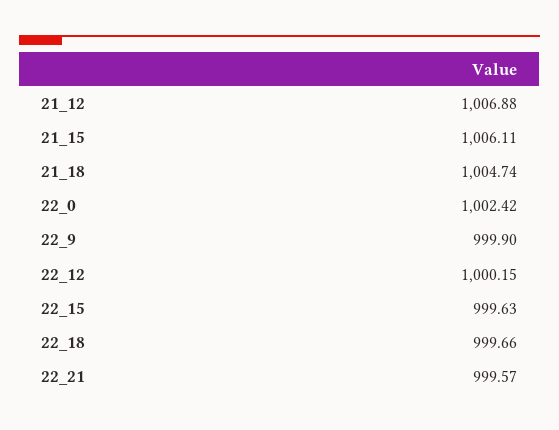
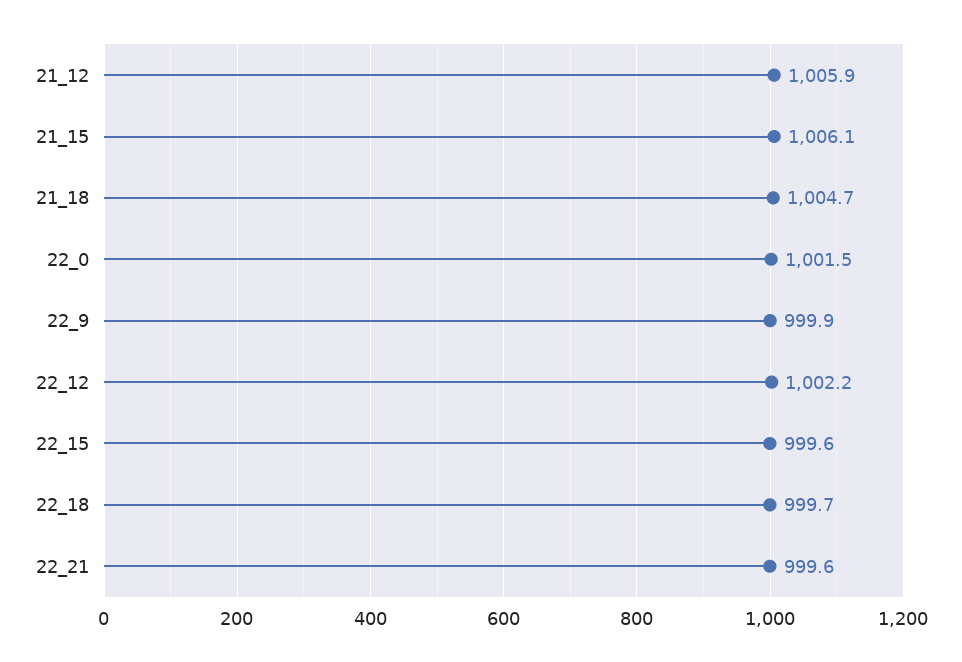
21_12: 1006.88 -> 1005.9
22_0: 1002.42 -> 1001.5
22_12: 1000.15 -> 1002.2

